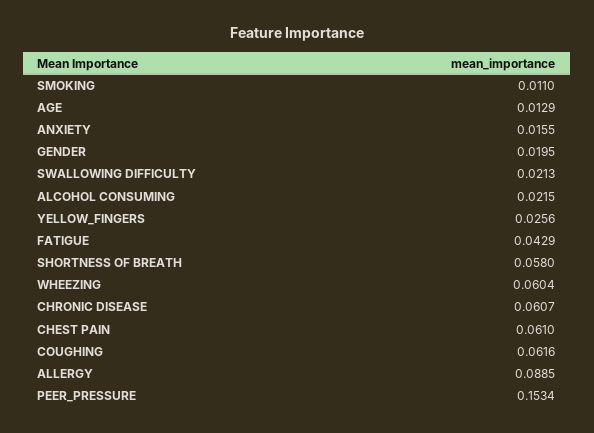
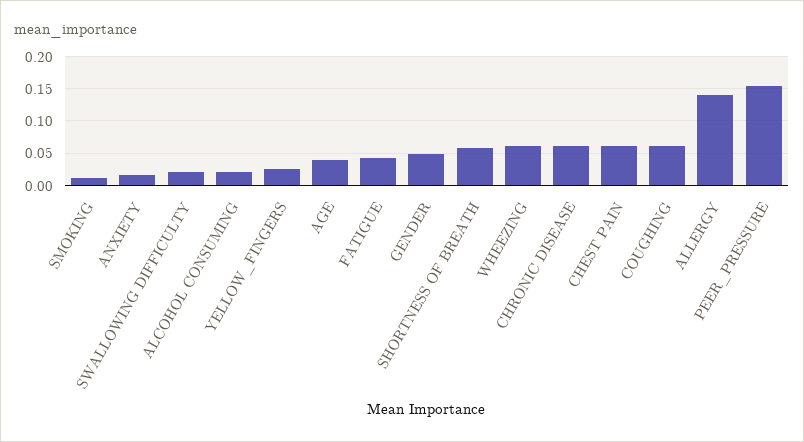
AGE: 0.0129 -> 0.04
GENDER: 0.0195 -> 0.05
ALLERGY: 0.0885 -> 0.14

